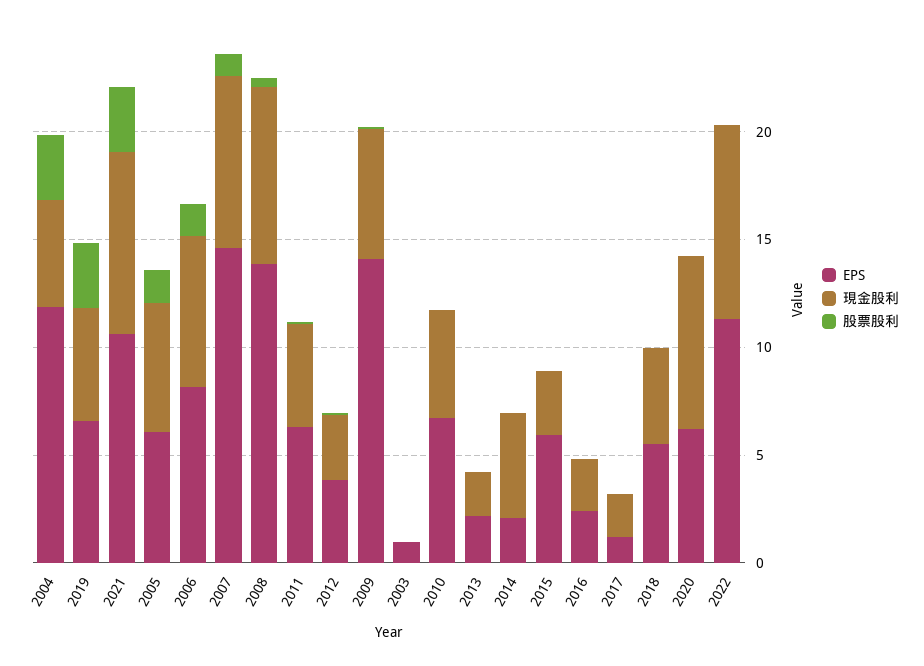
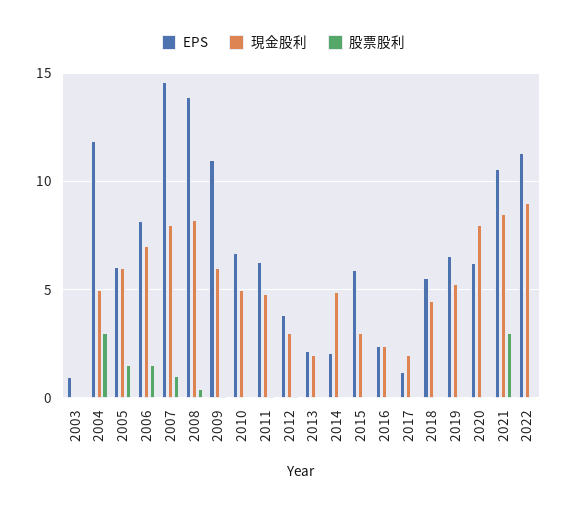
股票股利, 2019: 3 -> 0
EPS, 2009: 14 -> 11

